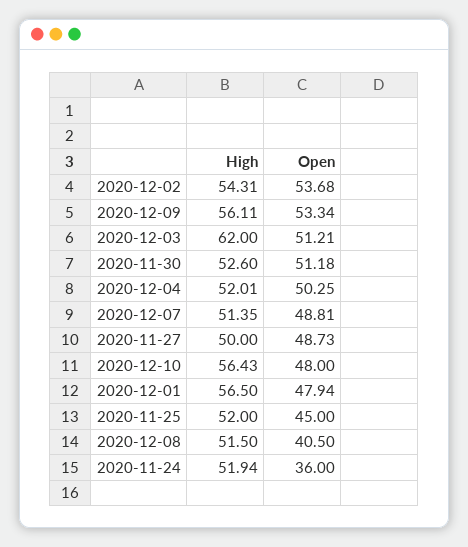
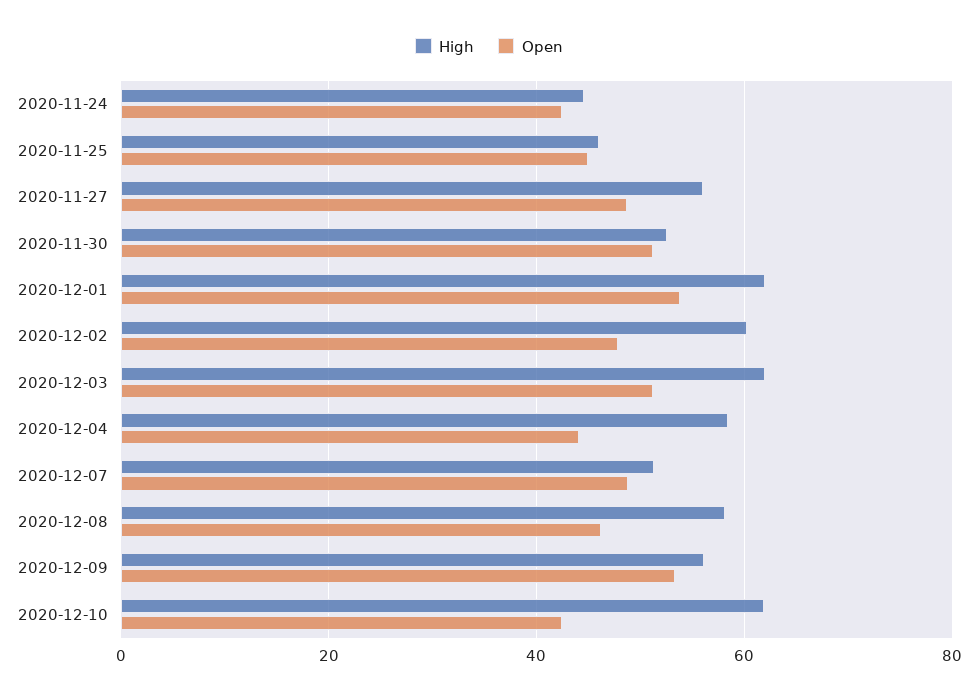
High, 2020-12-02: 54.31 -> 60
Open, 2020-12-02: 53.68 -> 48
High, 2020-12-04: 52.01 -> 58
Open, 2020-12-04: 50.25 -> 44
High, 2020-11-27: 50 -> 56
High, 2020-12-10: 56.43 -> 62
Open, 2020-12-10: 48 -> 42
High, 2020-12-01: 56.5 -> 62
Open, 2020-12-01: 47.94 -> 54
High, 2020-11-25: 52 -> 46
High, 2020-12-08: 51.5 -> 58
Open, 2020-12-08: 40.5 -> 46
High, 2020-11-24: 51.94 -> 44
Open, 2020-11-24: 36 -> 42

